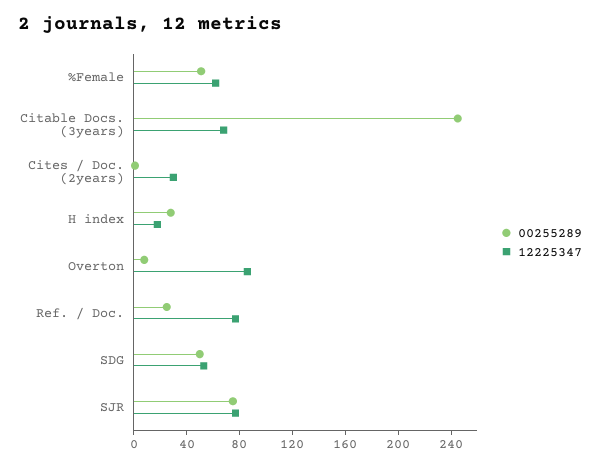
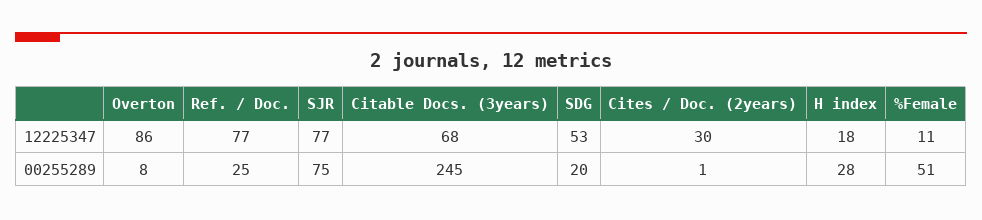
12225347, %Female: 60 -> 11
00255289, SDG: 50 -> 20

